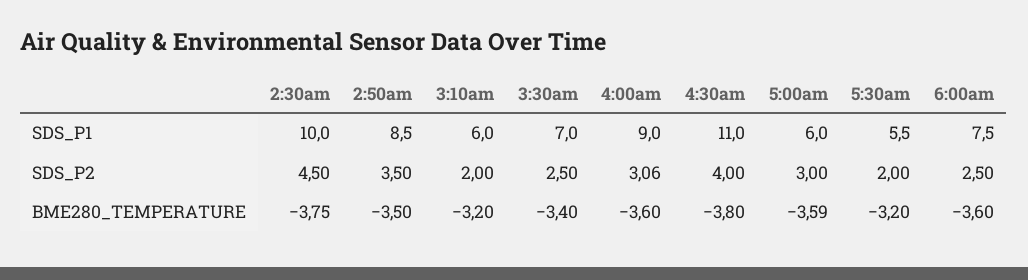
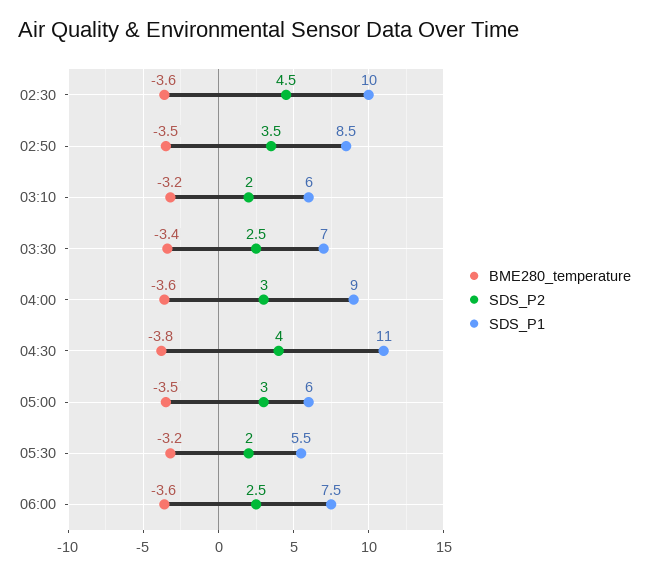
SDS_P2, 4:00am: 3.06 -> 3
BME280_TEMPERATURE, 2:30am: -3.75 -> -3.6
BME280_TEMPERATURE, 5:00am: -3.59 -> -3.5

